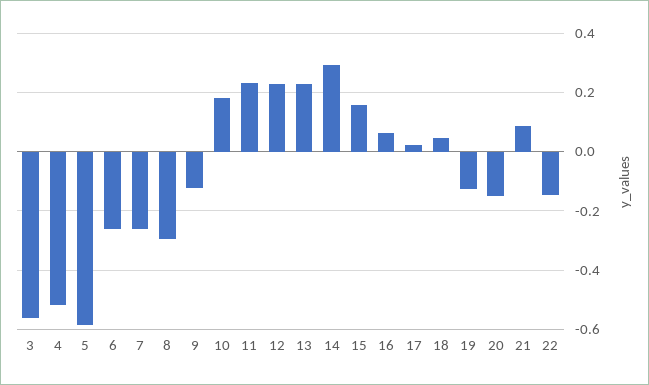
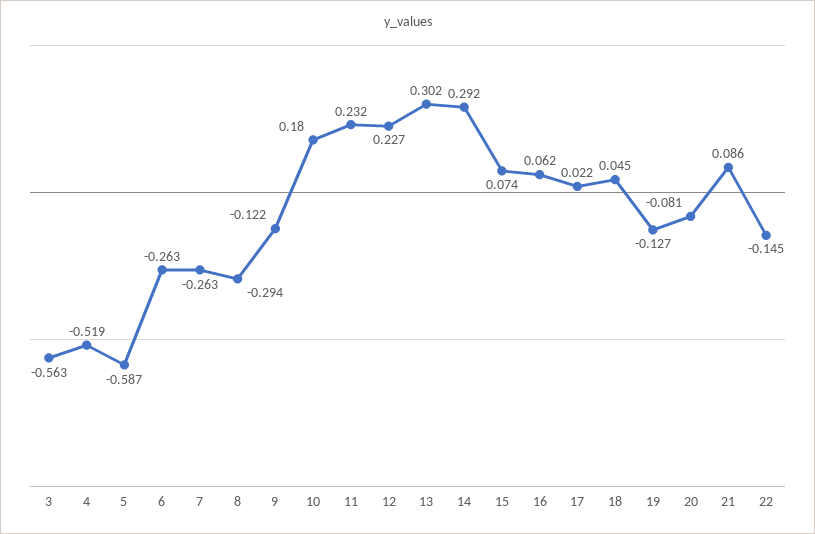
13: 0.225 -> 0.302
15: 0.15 -> 0.074
20: -0.15 -> -0.081

